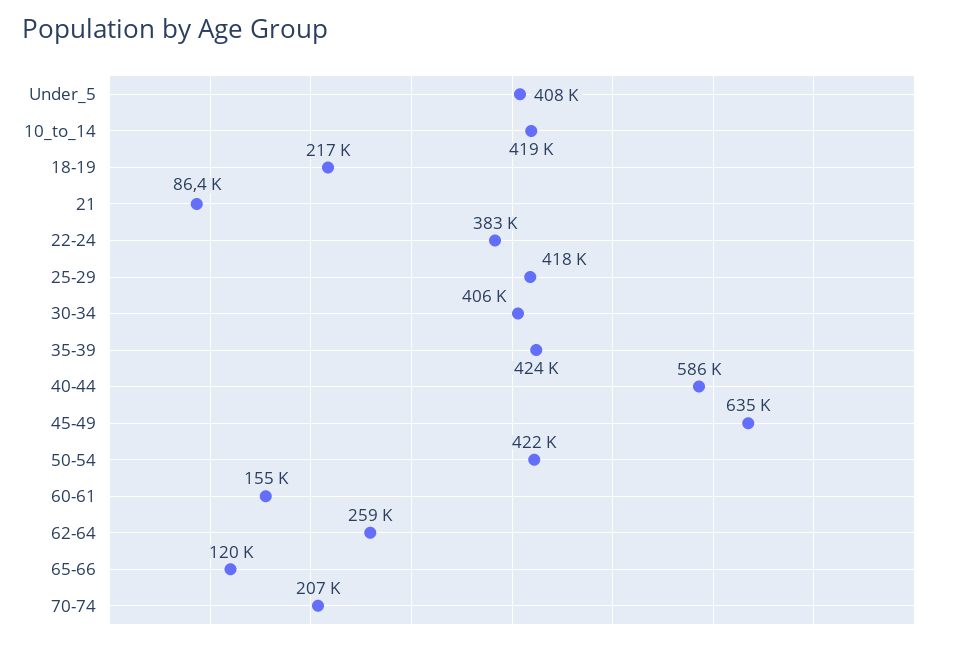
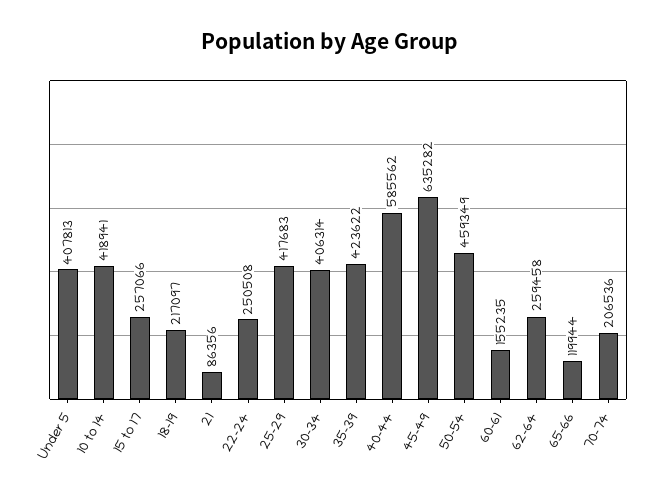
22-24: 383000 -> 250508
50-54: 422000 -> 459349
15 to 17: none -> 257066

